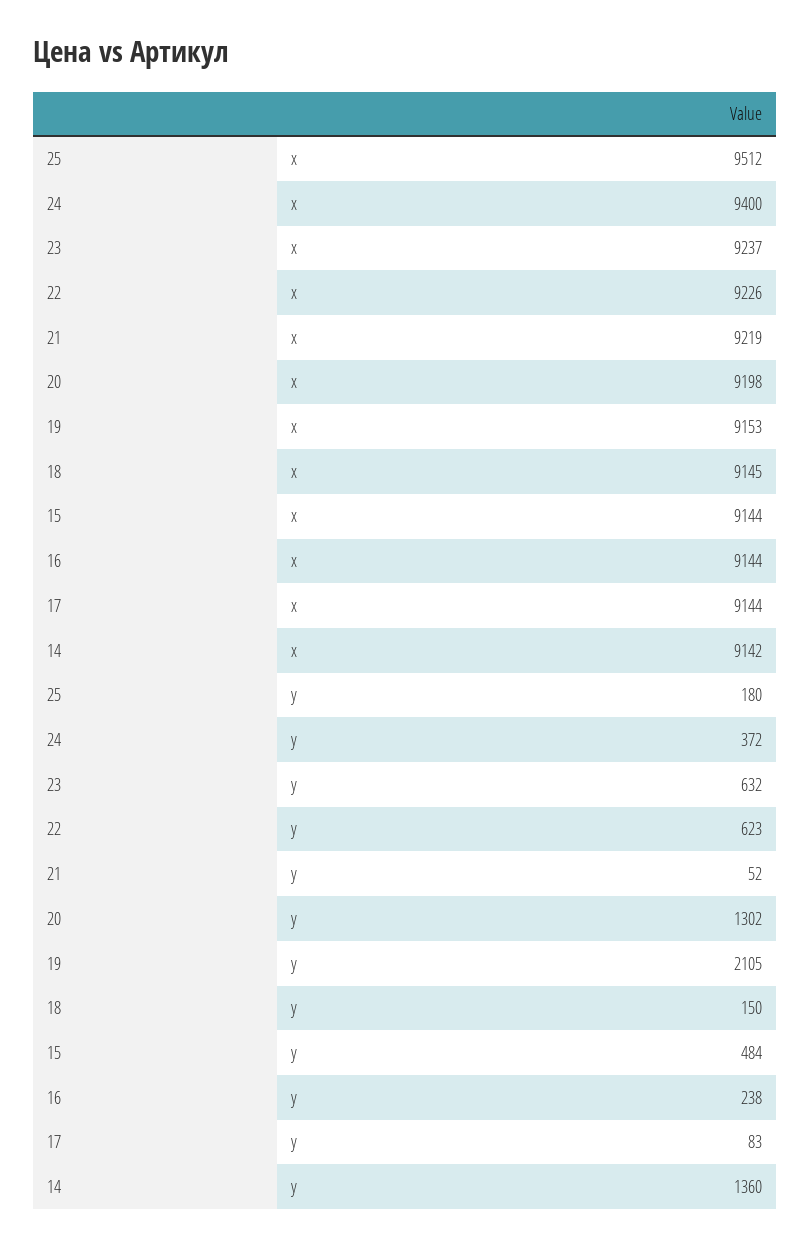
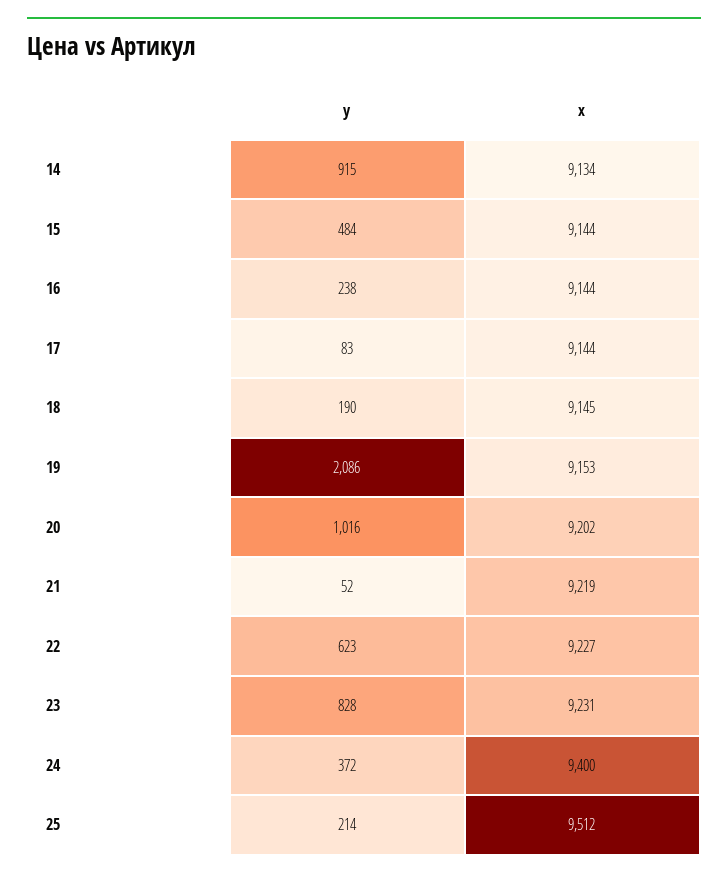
23, x: 9237 -> 9231
22, x: 9226 -> 9227
20, x: 9198 -> 9202
14, x: 9142 -> 9134
25, y: 180 -> 214
23, y: 632 -> 828
20, y: 1302 -> 1016
19, y: 2105 -> 2086
18, y: 150 -> 190
14, y: 1360 -> 915

